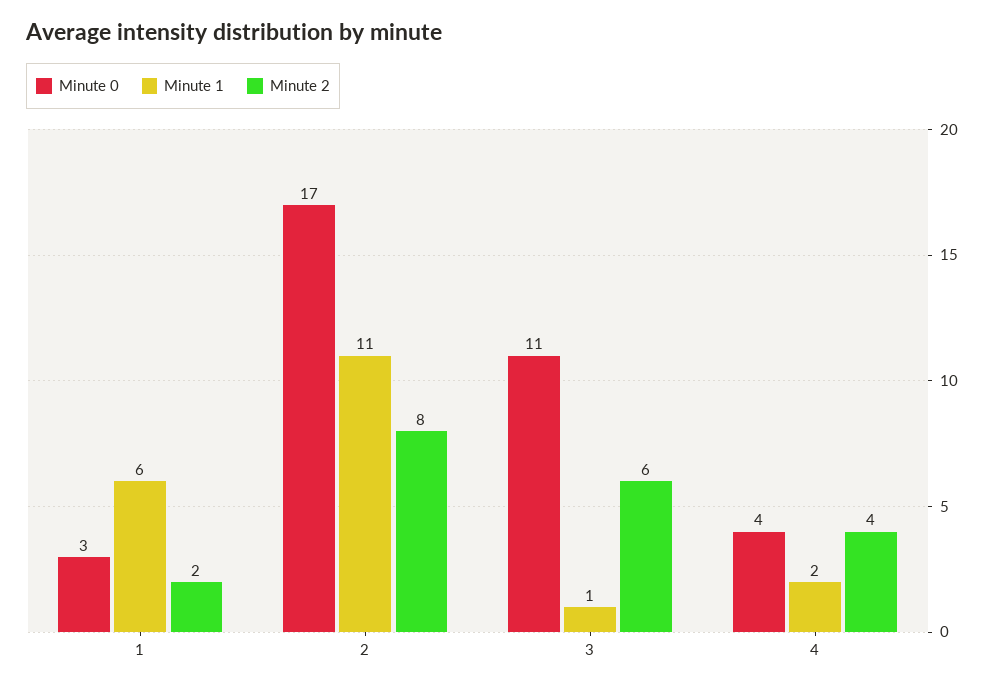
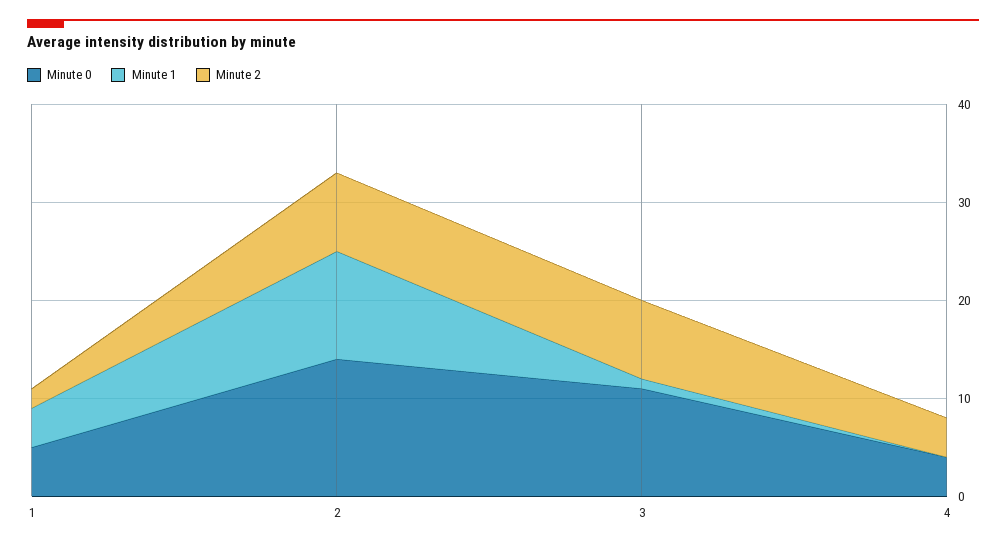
Minute 0, 1: 3 -> 5
Minute 1, 1: 6 -> 4
Minute 0, 2: 17 -> 14
Minute 2, 3: 6 -> 8
Minute 1, 4: 2 -> 0

